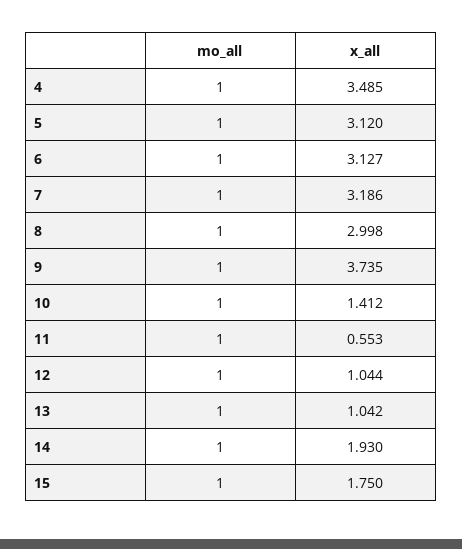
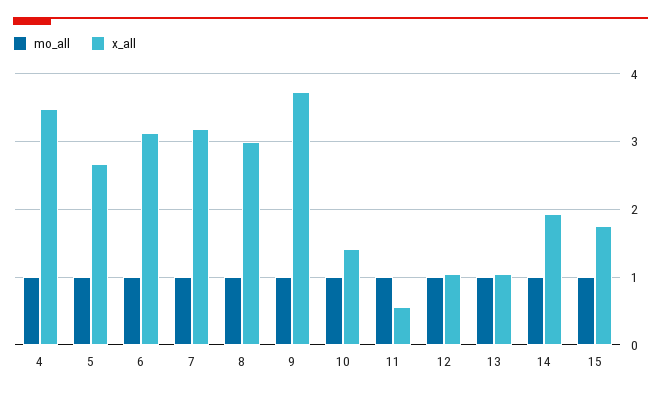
x_all, 5: 3.12 -> 2.7

